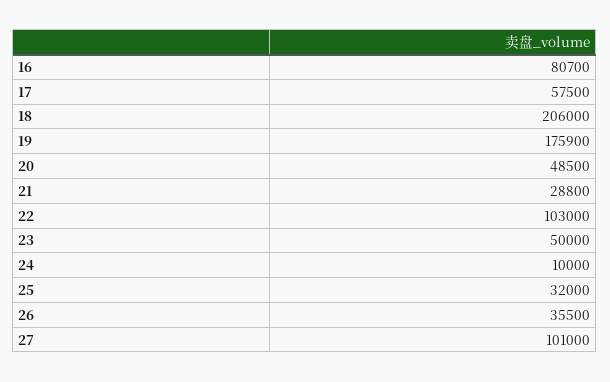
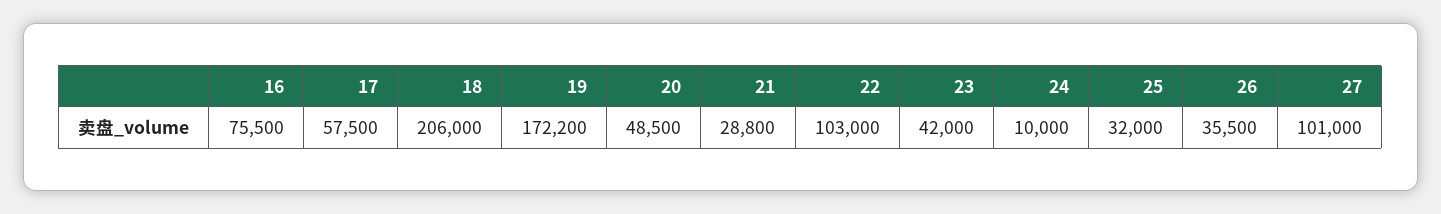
16: 80700 -> 75500
19: 175900 -> 172200
23: 50000 -> 42000

